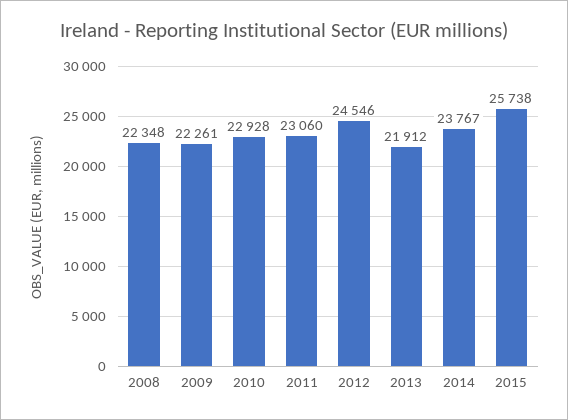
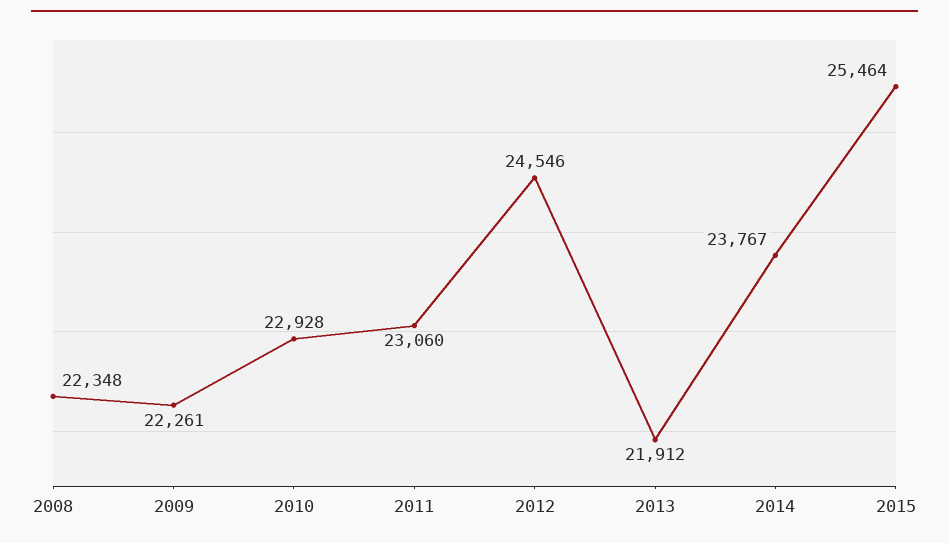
2015: 25738 -> 25464

